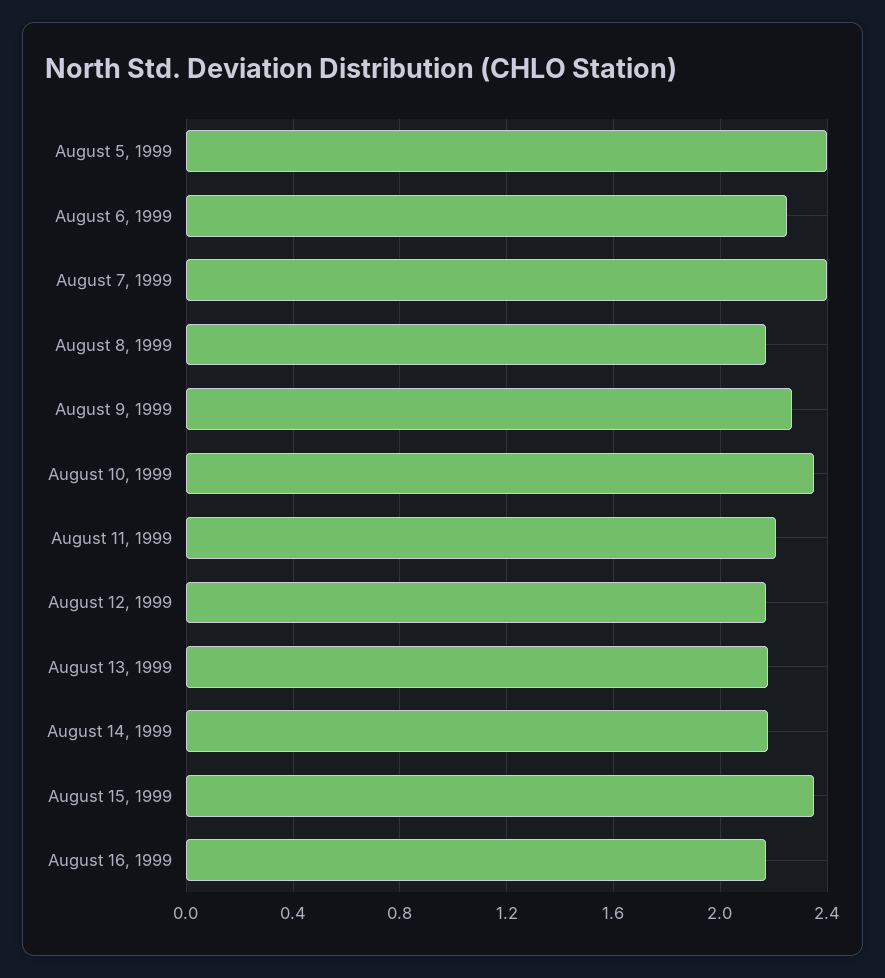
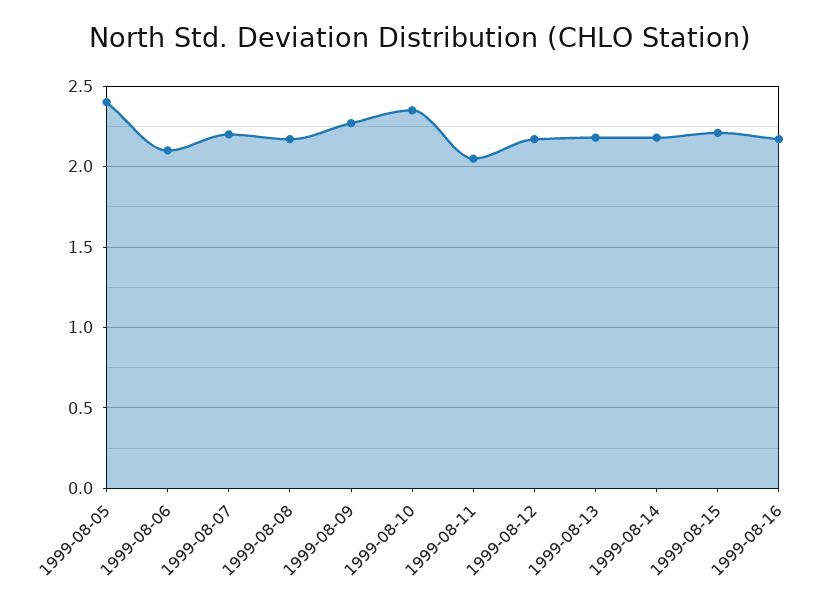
August 6, 1999: 2.25 -> 2.1
August 7, 1999: 2.4 -> 2.2
August 11, 1999: 2.2 -> 2.05
August 15, 1999: 2.35 -> 2.2

